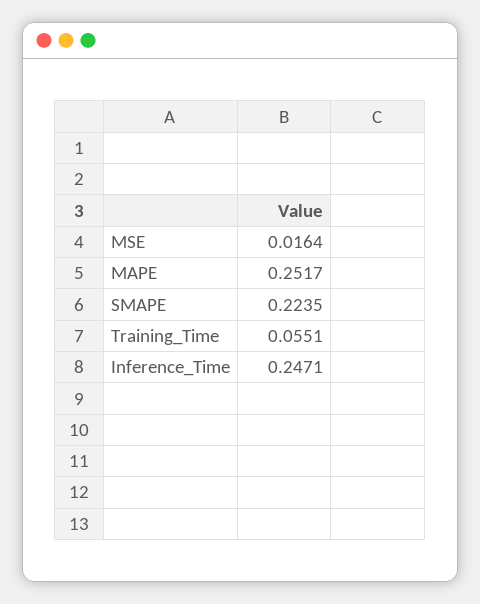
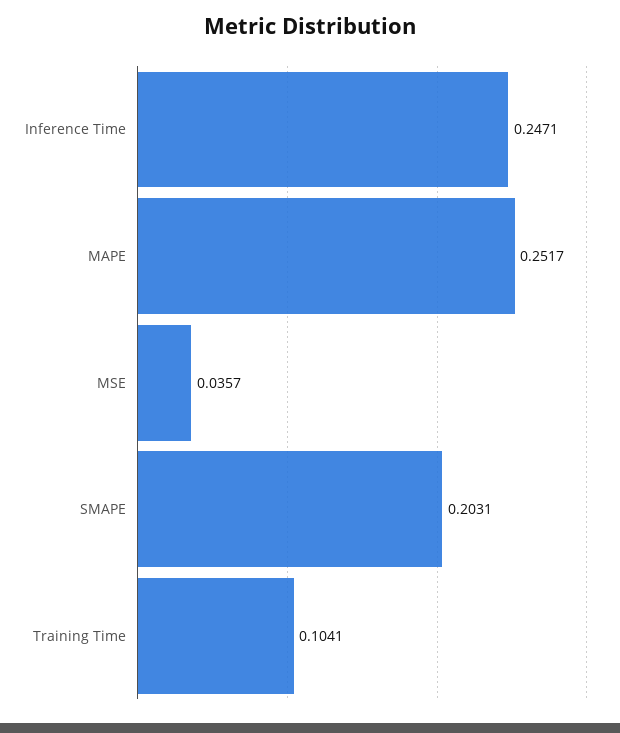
MSE: 0.0164 -> 0.0357
SMAPE: 0.2235 -> 0.2031
Training_Time: 0.0551 -> 0.1041

